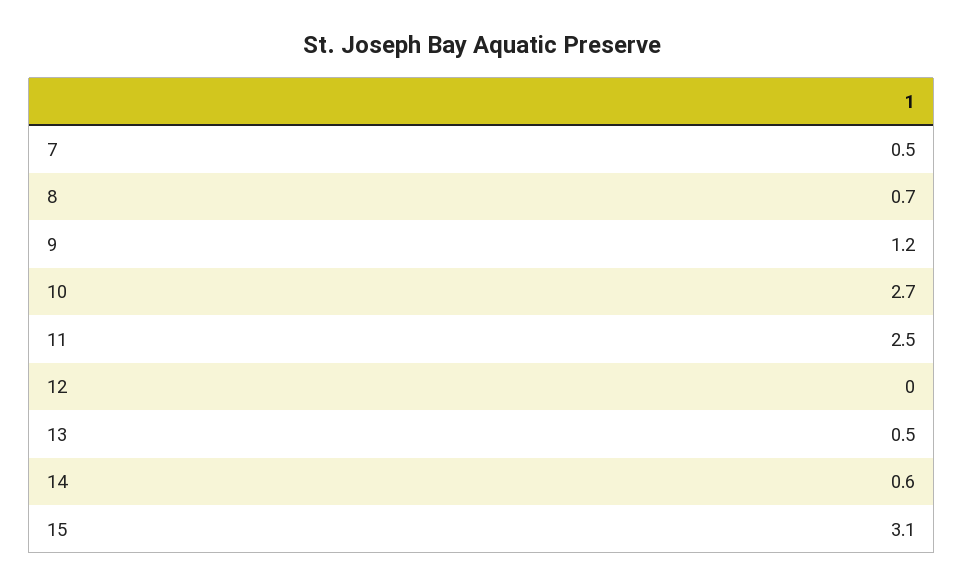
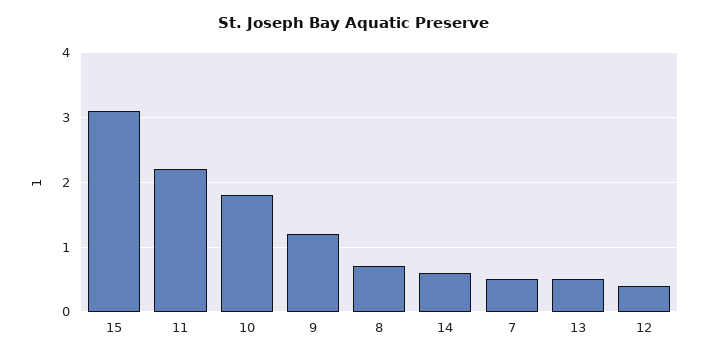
10: 2.7 -> 1.8
11: 2.5 -> 2.2
12: 0 -> 0.4

